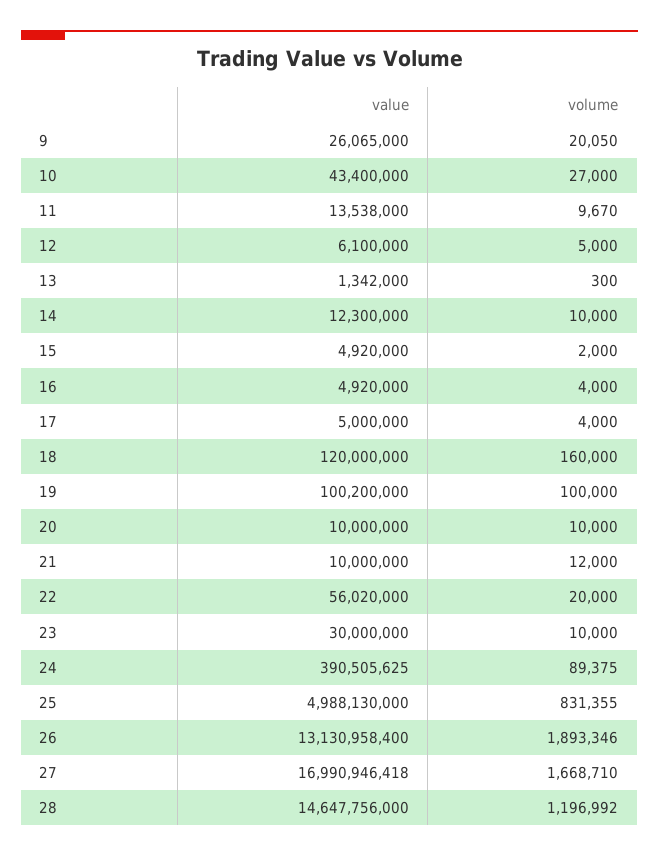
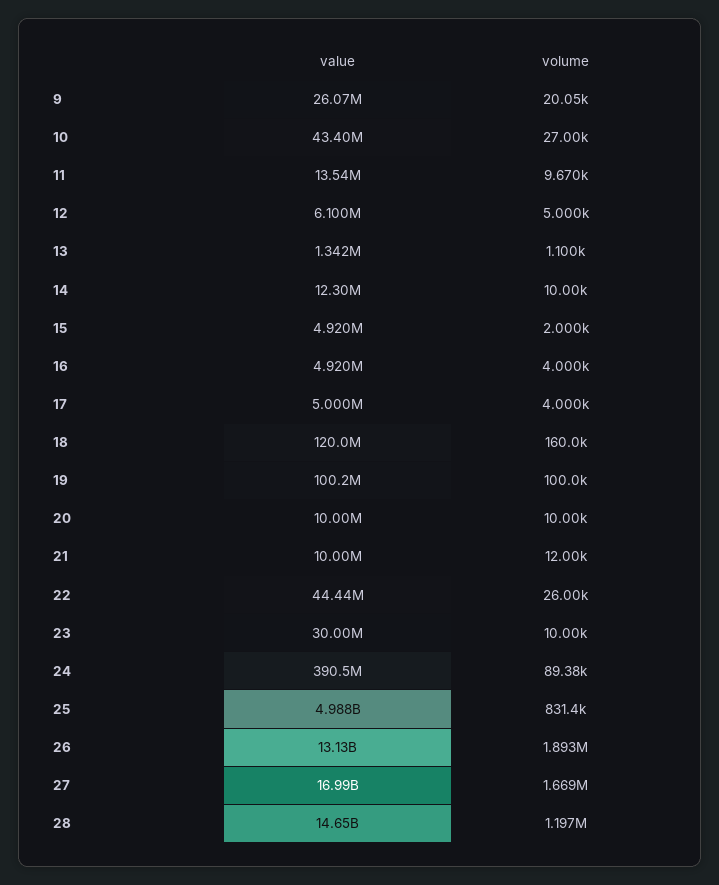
volume, 13: 300 -> 1100
value, 22: 56020000 -> 44440000
volume, 22: 20000 -> 26000

